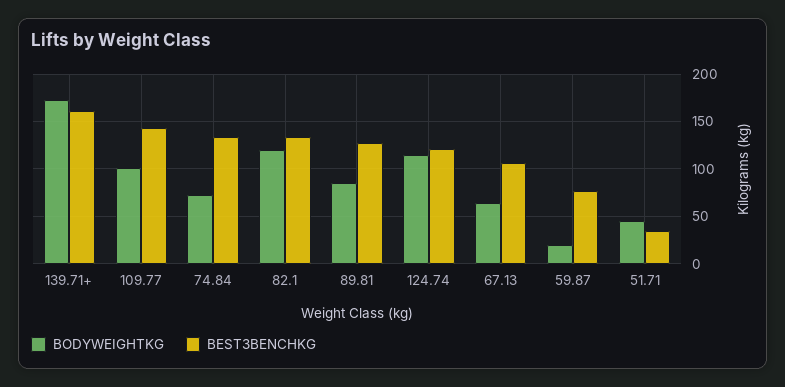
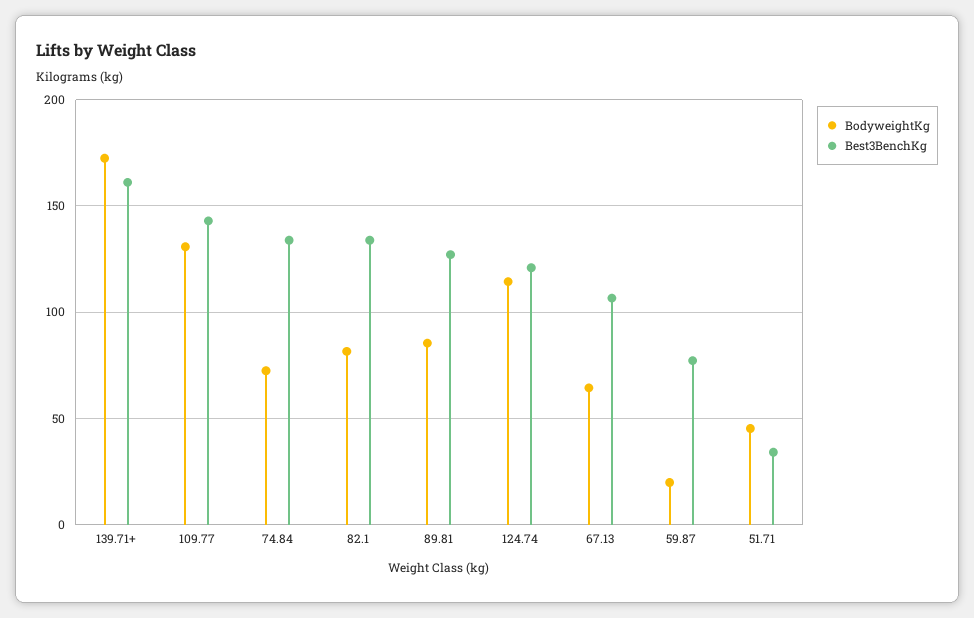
BODYWEIGHTKG, 109.77: 100 -> 130
BODYWEIGHTKG, 82.1: 120 -> 80

